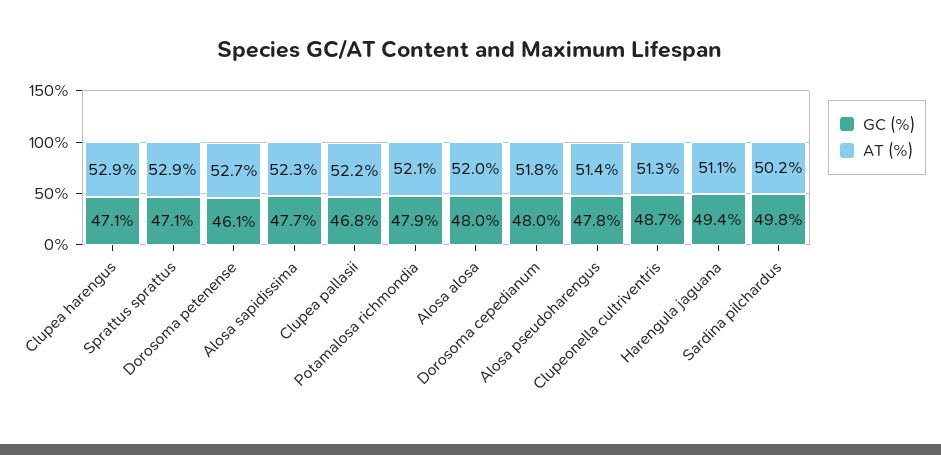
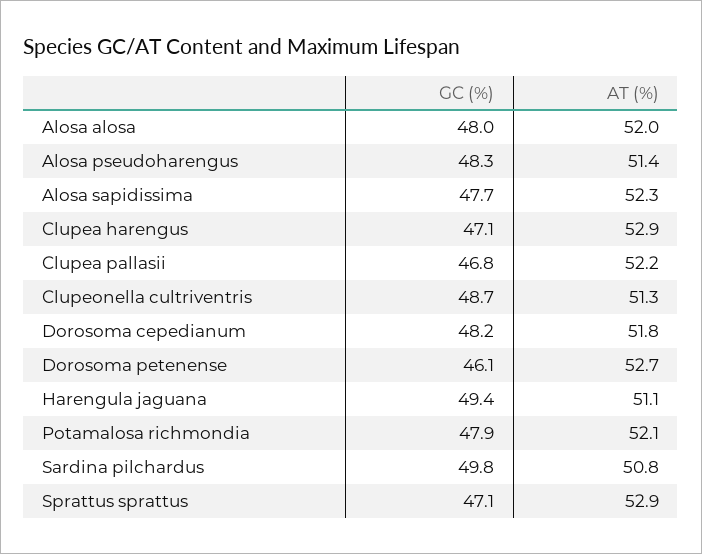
GC (%), Dorosoma cepedianum: 48 -> 48.2
GC (%), Alosa pseudoharengus: 47.8 -> 48.3
AT (%), Sardina pilchardus: 50.2 -> 50.8

